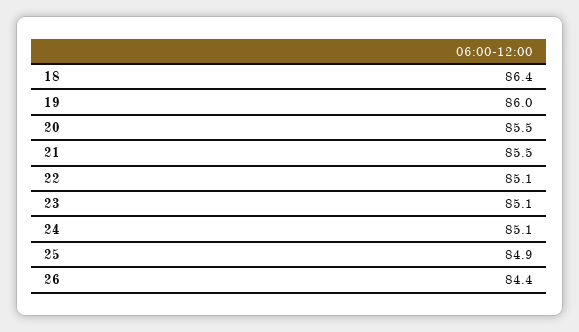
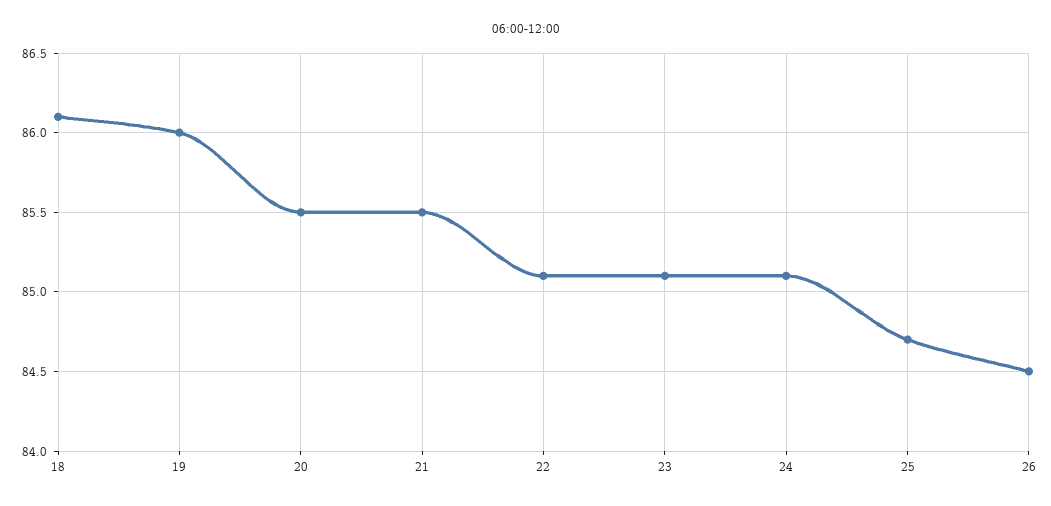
18: 86.4 -> 86.1
25: 84.9 -> 84.7
26: 84.4 -> 84.5

